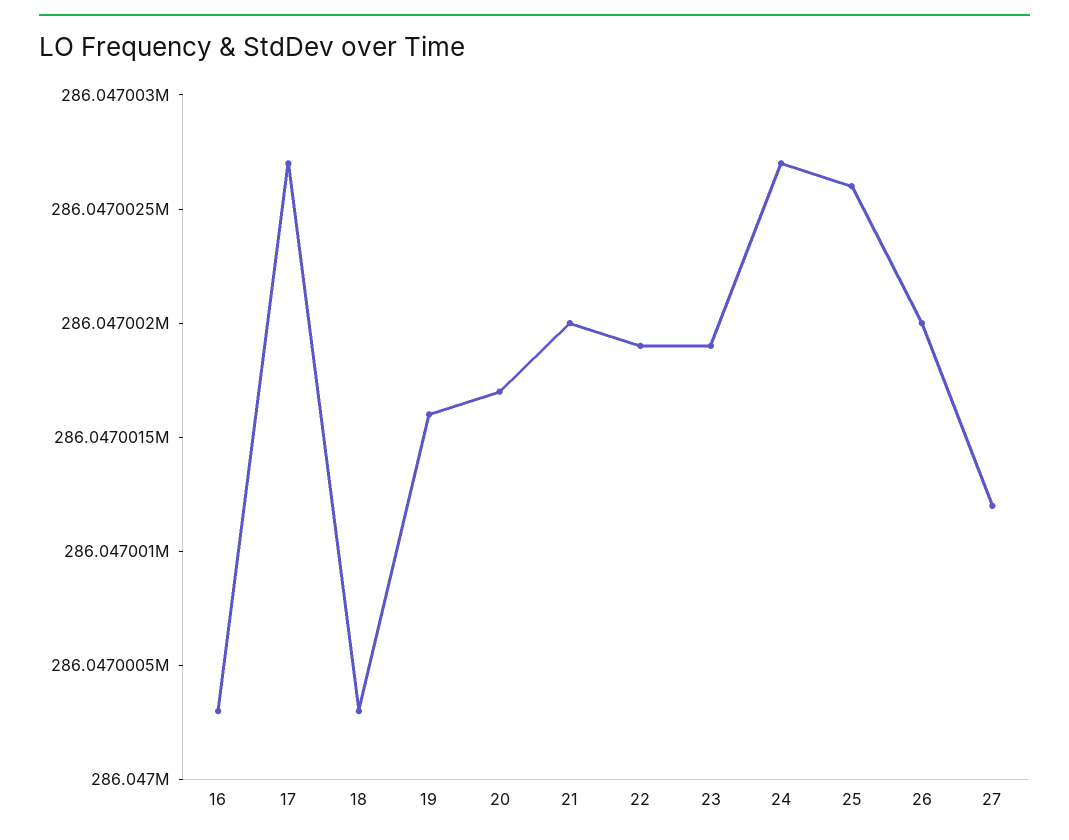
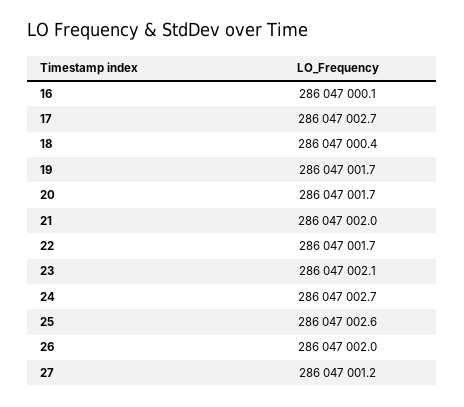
16: 286047000.3 -> 286047000.1
18: 286047000.3 -> 286047000.4
19: 286047001.6 -> 286047001.7
22: 286047001.9 -> 286047001.7
23: 286047001.9 -> 286047002.1

